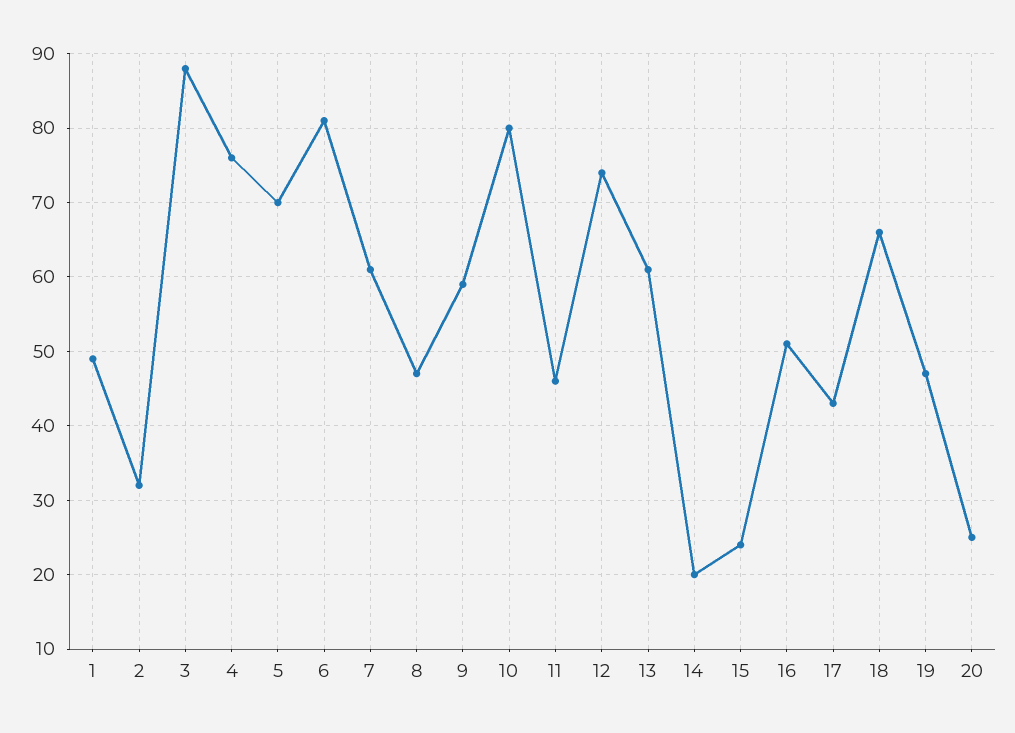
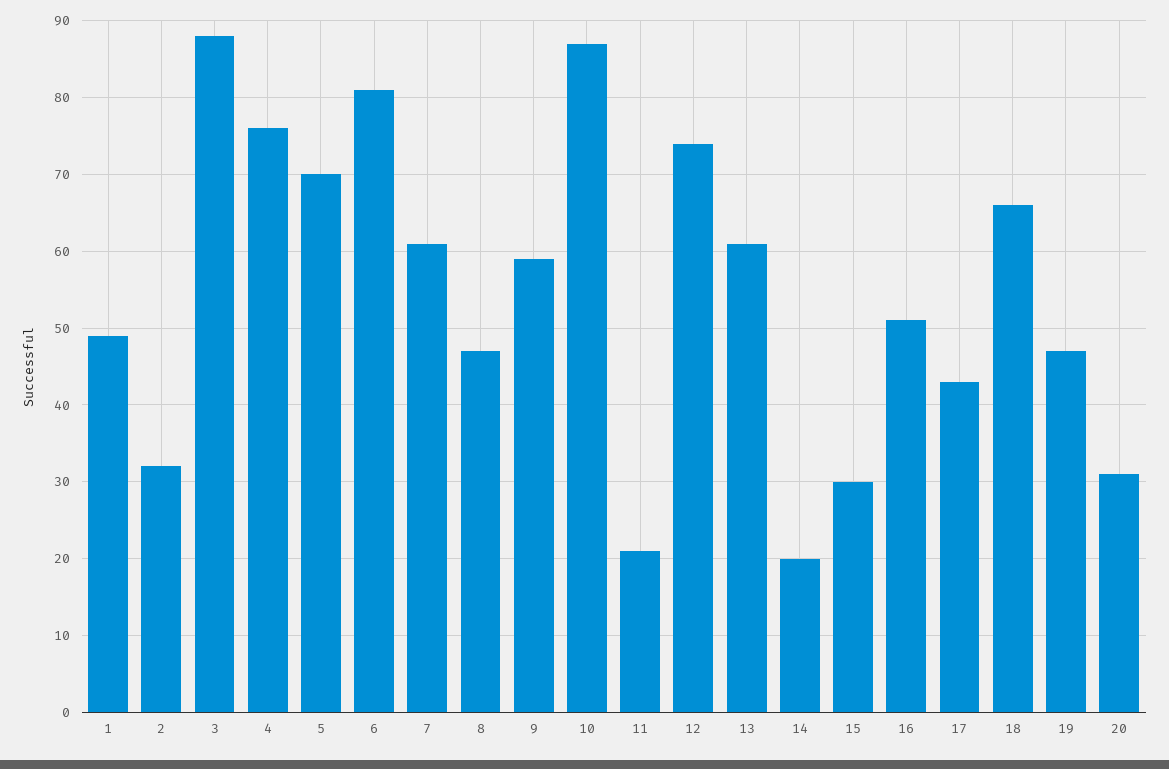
10: 80 -> 87
11: 46 -> 21
15: 24 -> 30
20: 25 -> 31

